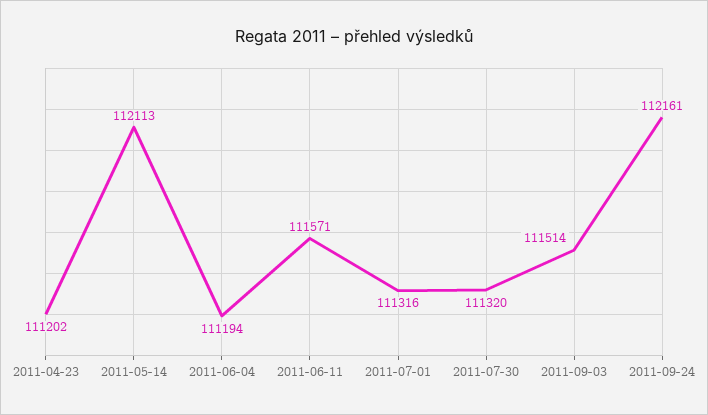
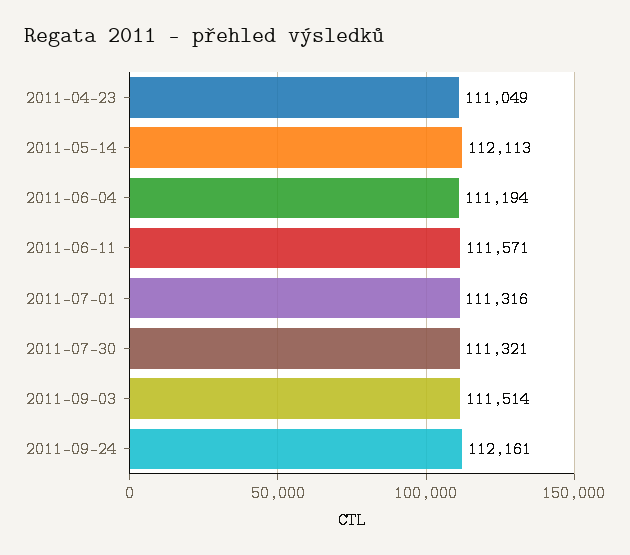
2011-04-23: 111202 -> 111049
2011-07-30: 111320 -> 111321

